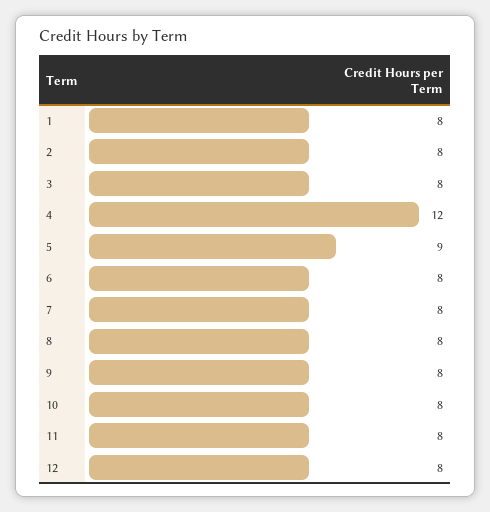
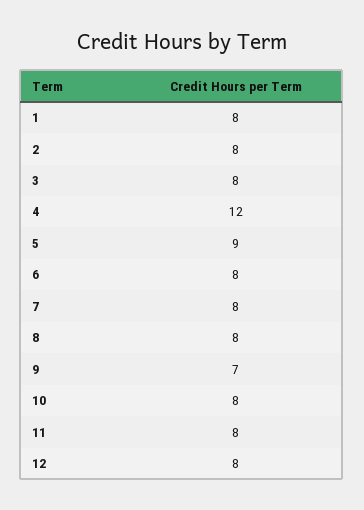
9: 8 -> 7

